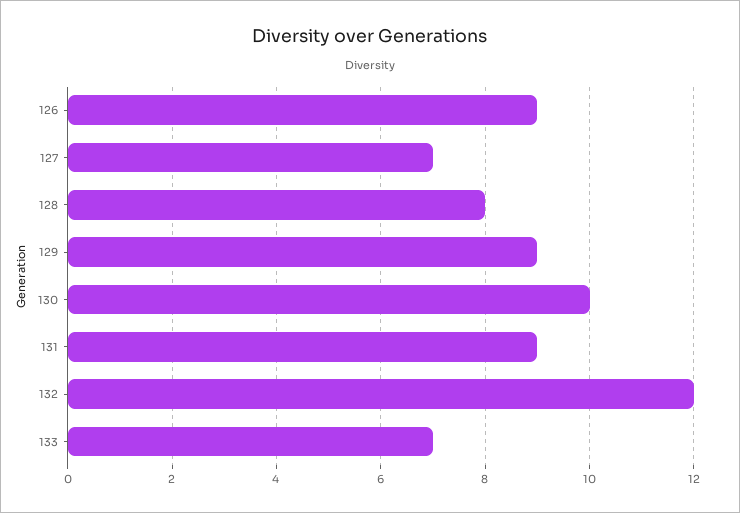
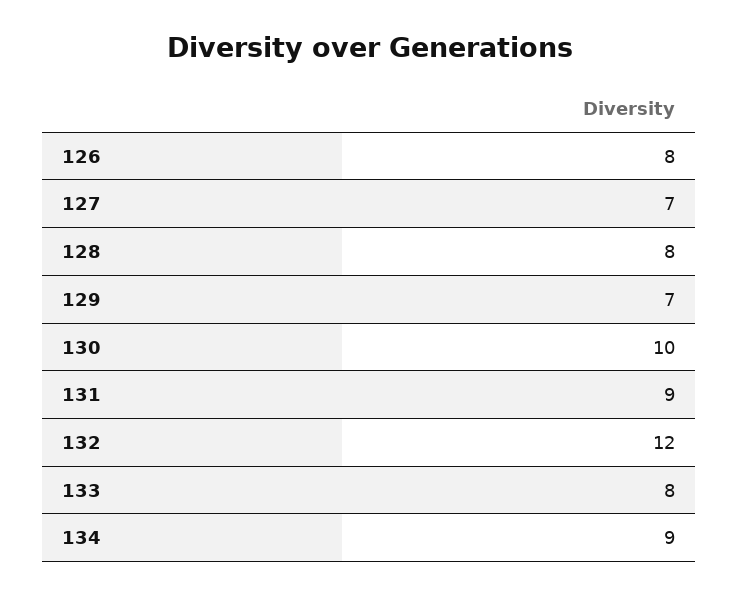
126: 9 -> 8
129: 9 -> 7
133: 7 -> 8
134: none -> 9

